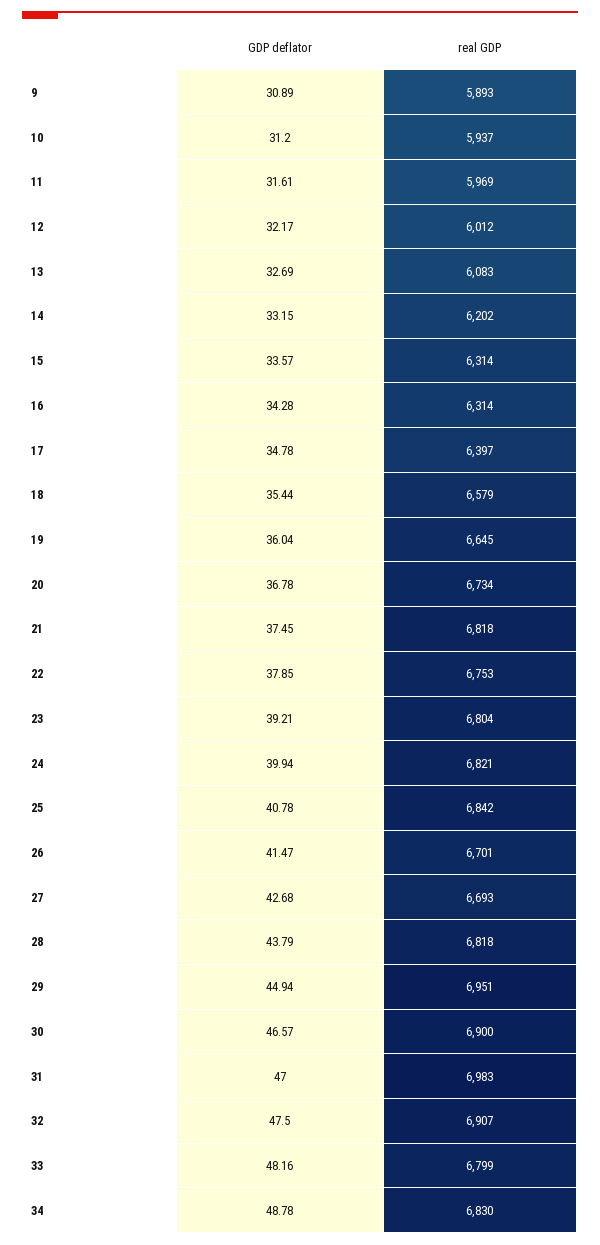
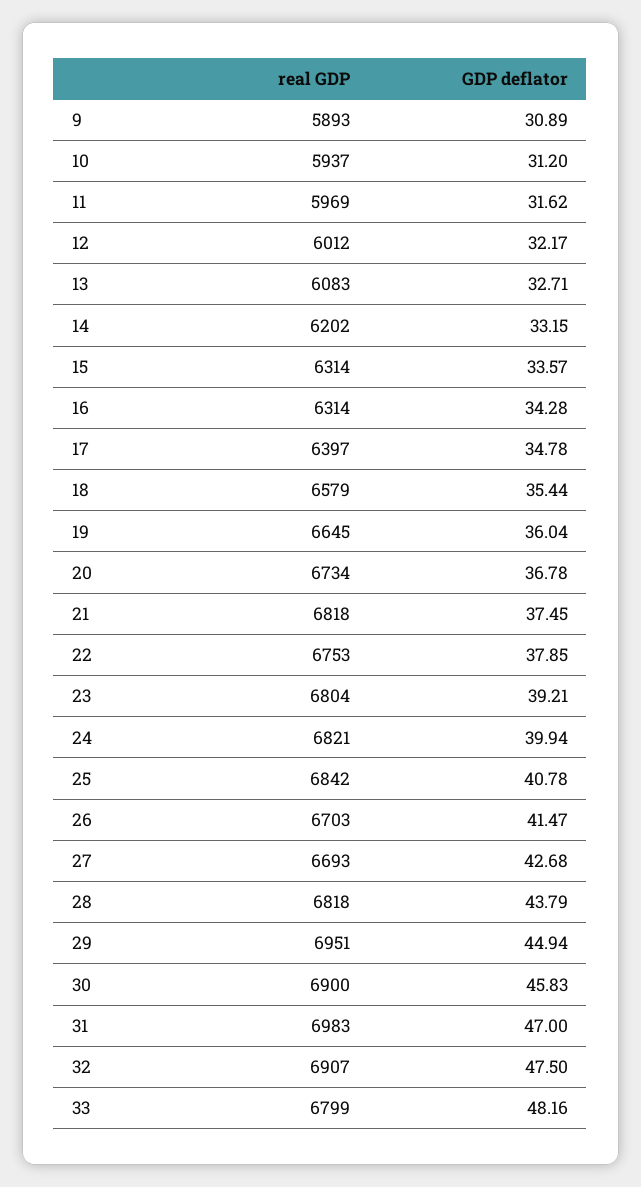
GDP deflator, 11: 31.61 -> 31.62
GDP deflator, 13: 32.69 -> 32.71
real GDP, 26: 6701 -> 6703
GDP deflator, 30: 46.57 -> 45.83
GDP deflator, 34: 48.78 -> none
real GDP, 34: 6830 -> none

